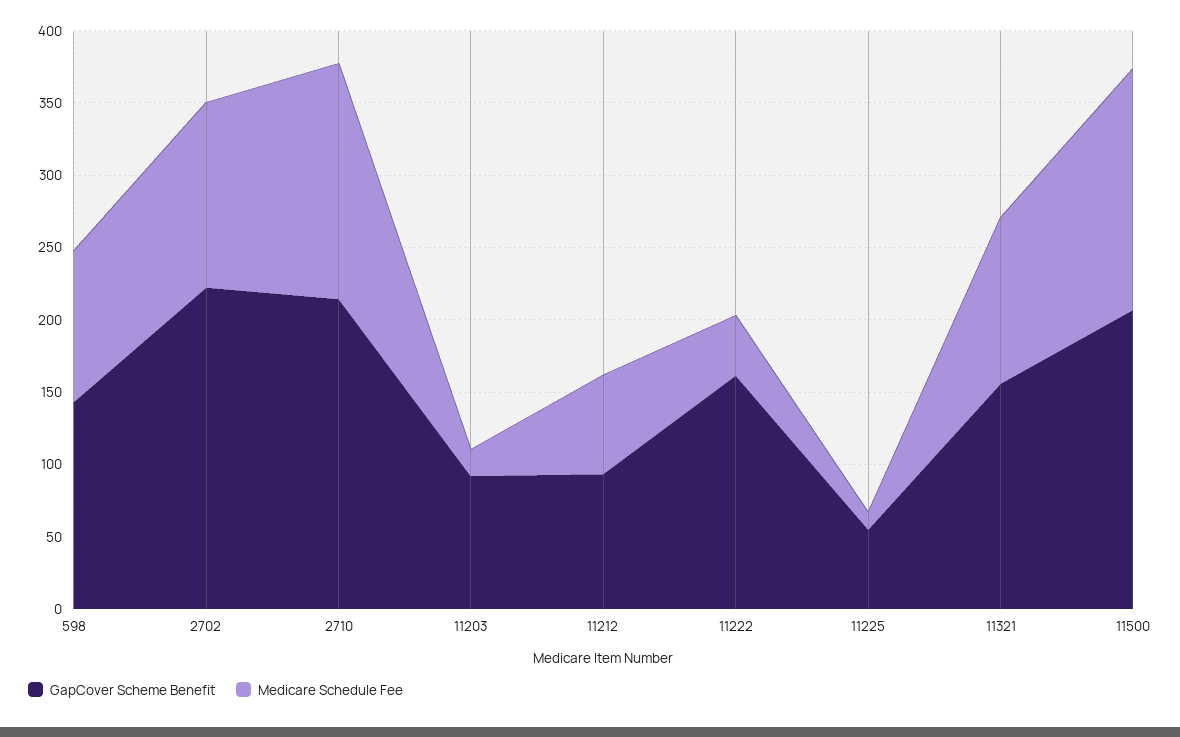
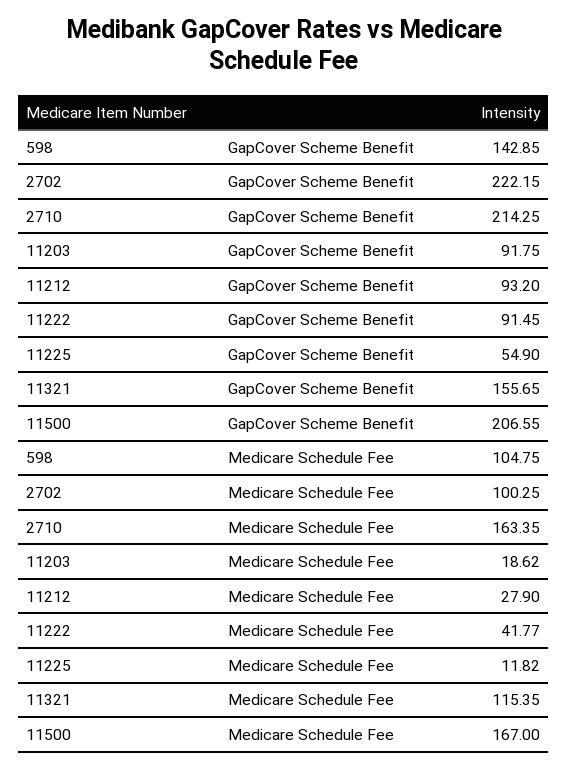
Medicare Schedule Fee, 2702: 130 -> 100.25
Medicare Schedule Fee, 11212: 70 -> 27.9
GapCover Scheme Benefit, 11222: 160 -> 91.45

